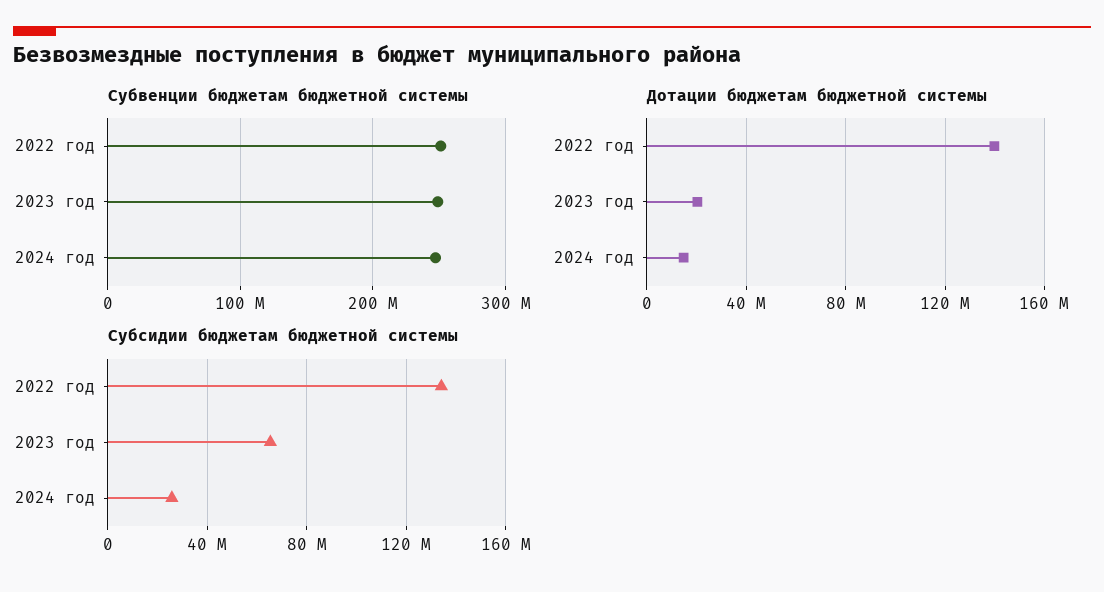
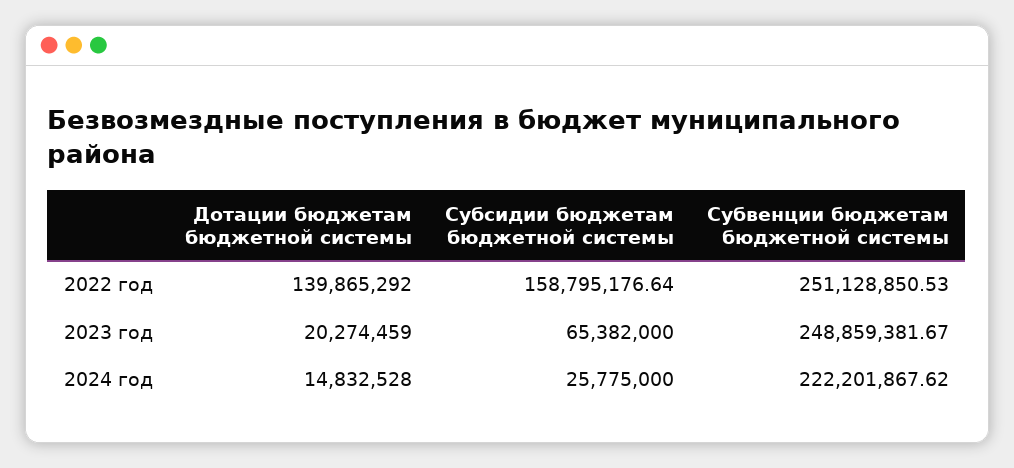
Субвенции бюджетам бюджетной системы, 2024 год: 250000000 -> 222201867.62
Субсидии бюджетам бюджетной системы, 2022 год: 135000000 -> 158795176.64

